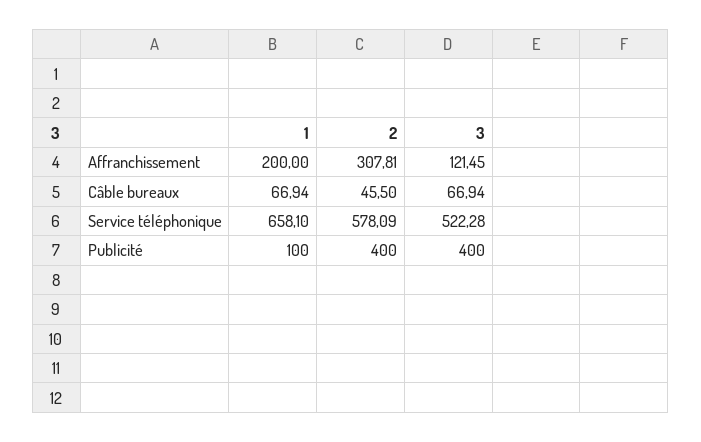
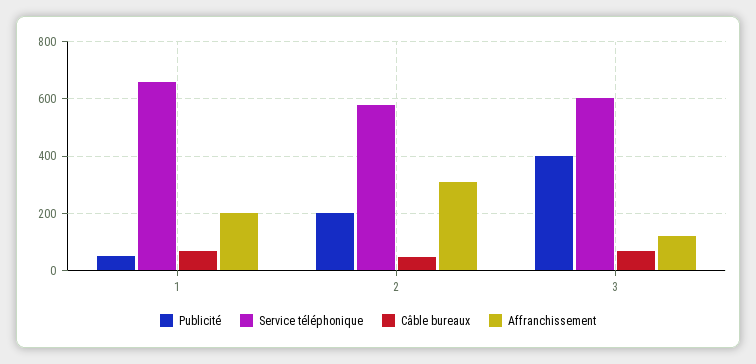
Service téléphonique, 3: 522.28 -> 600
Publicité, 1: 100 -> 50
Publicité, 2: 400 -> 200

